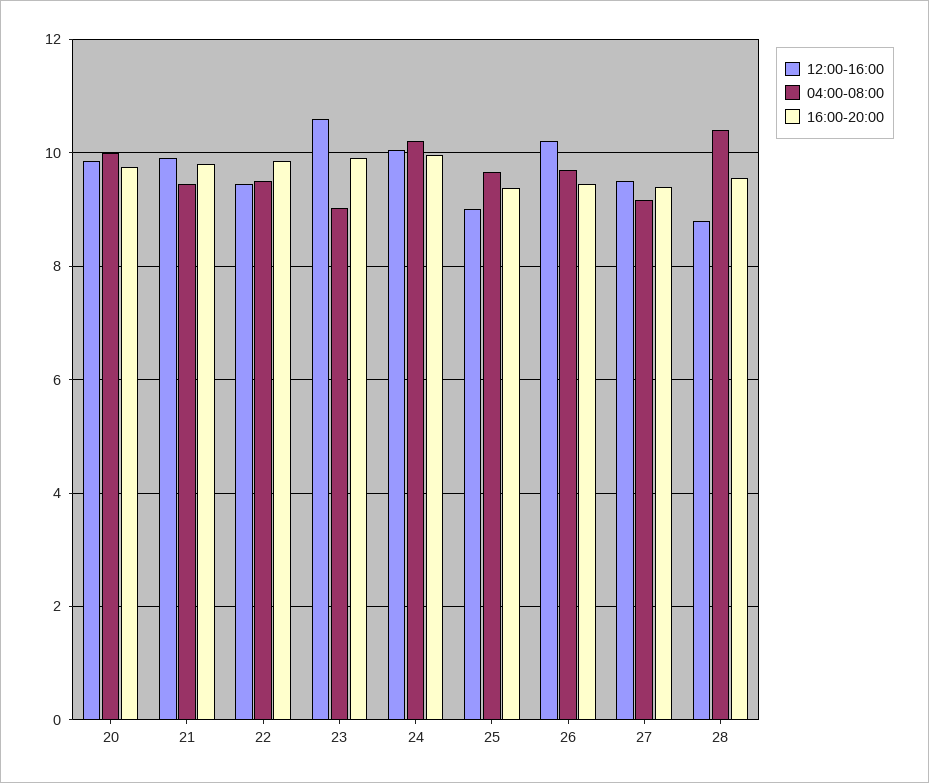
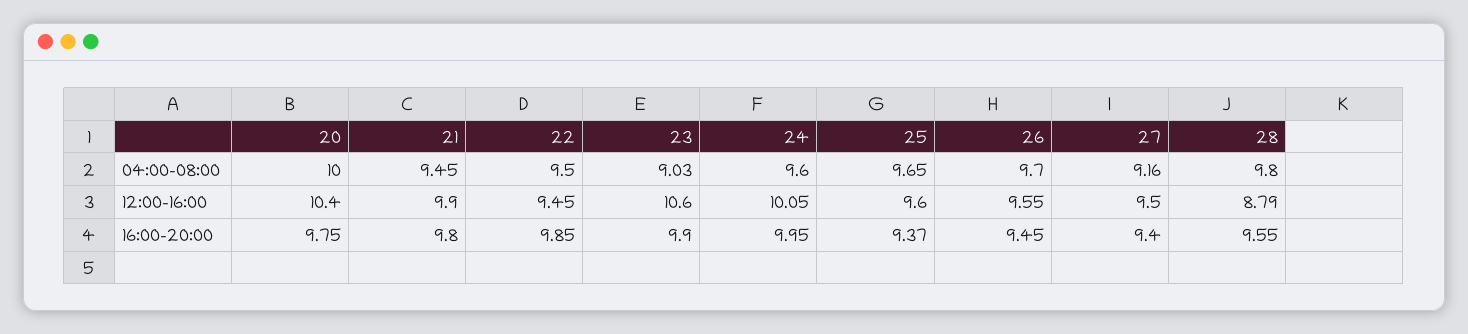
12:00-16:00, 20: 9.8 -> 10.4
04:00-08:00, 24: 10.2 -> 9.6
12:00-16:00, 25: 9 -> 9.6
12:00-16:00, 26: 10.2 -> 9.55
04:00-08:00, 28: 10.4 -> 9.8

